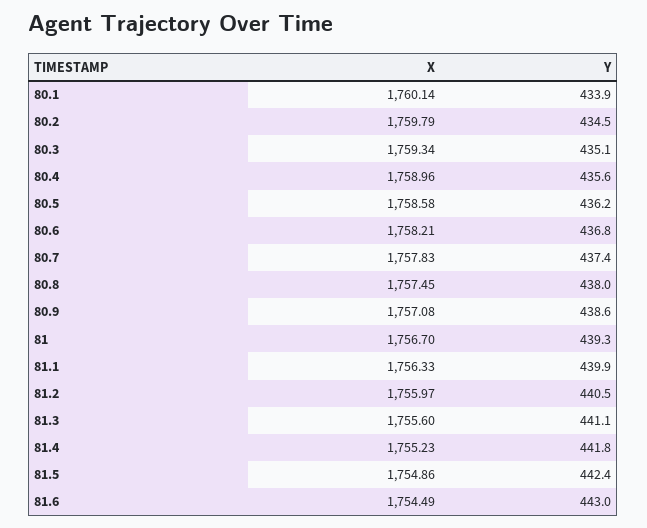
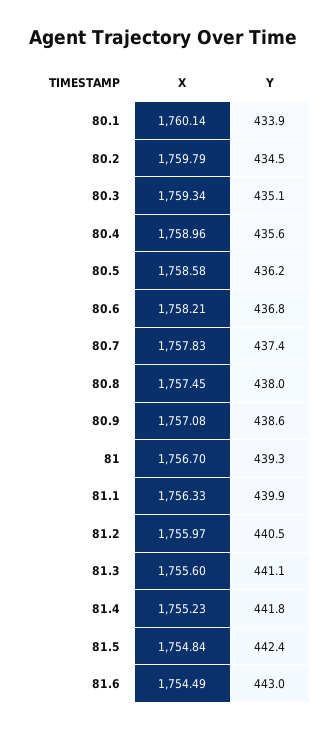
X, 81.5: 1754.86 -> 1754.84

